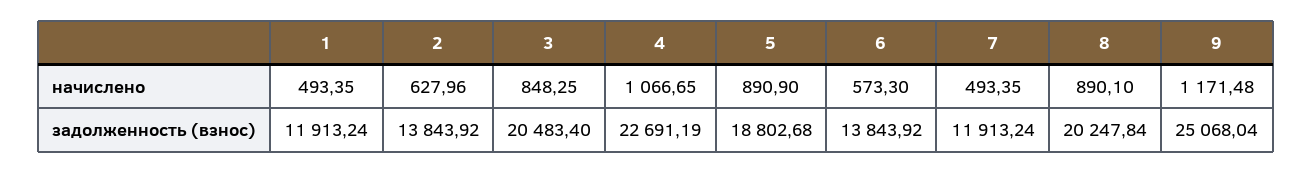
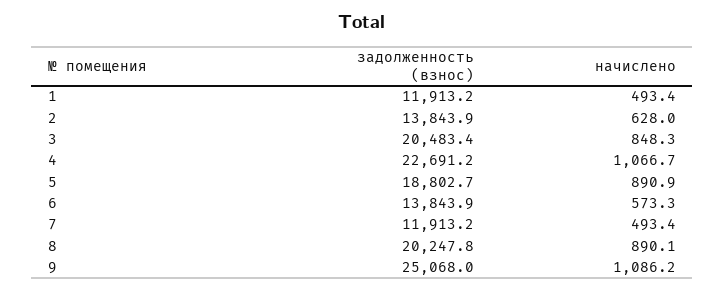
9, начислено: 1171.48 -> 1086.2

